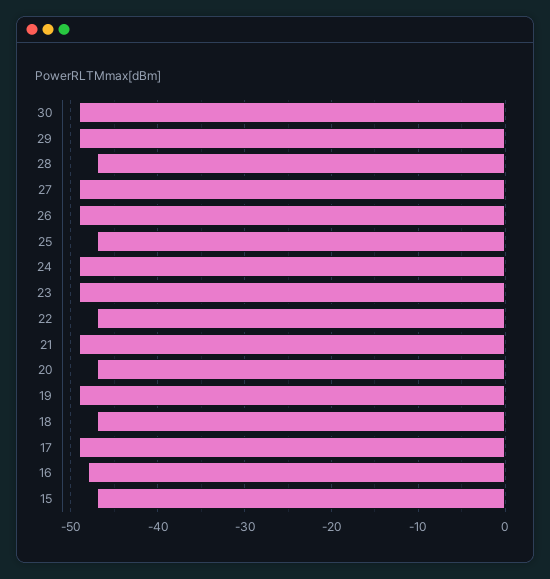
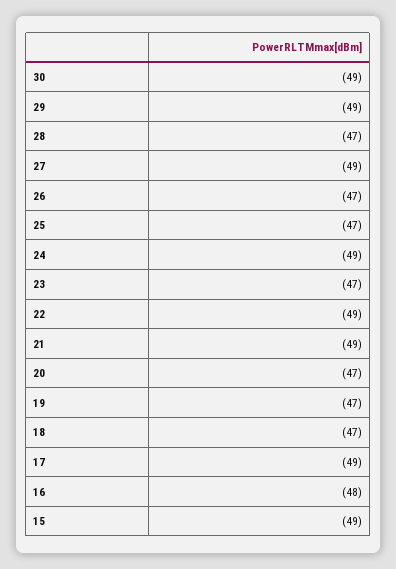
26: -49 -> -47
23: -49 -> -47
22: -47 -> -49
19: -49 -> -47
15: -47 -> -49

